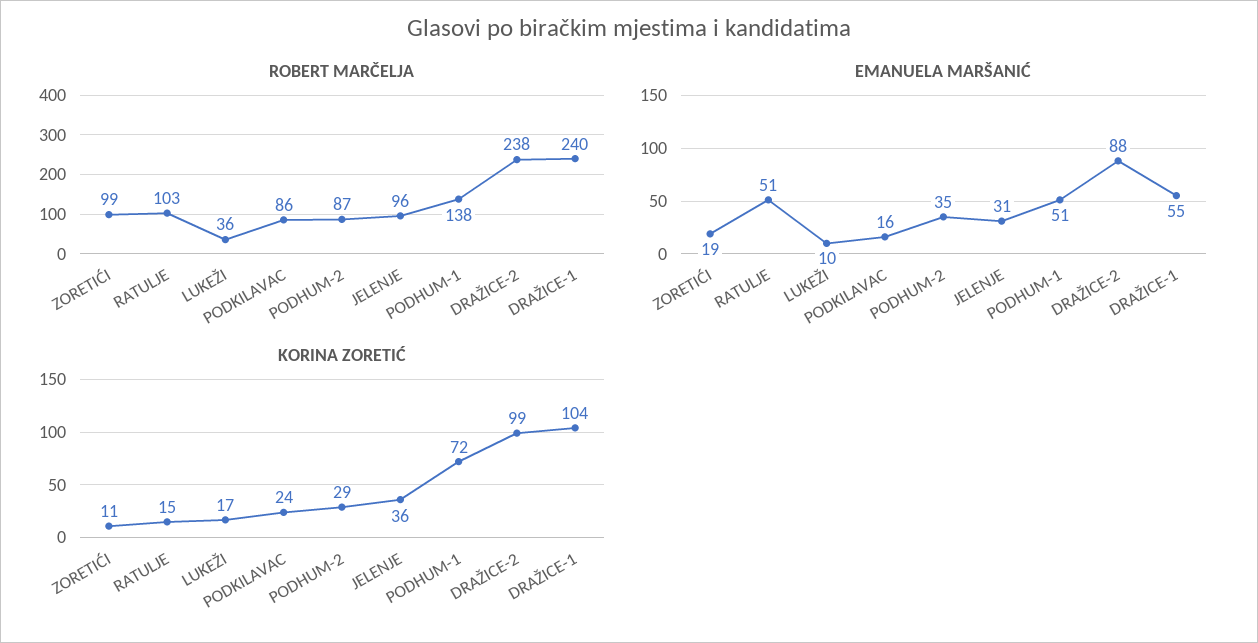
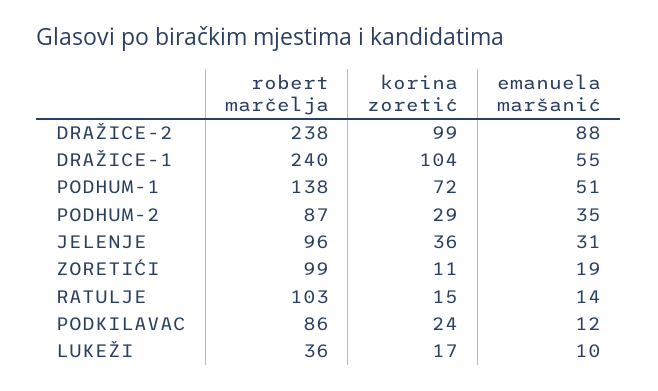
EMANUELA MARŠANIĆ, RATULJE: 51 -> 14
EMANUELA MARŠANIĆ, PODKILAVAC: 16 -> 12

